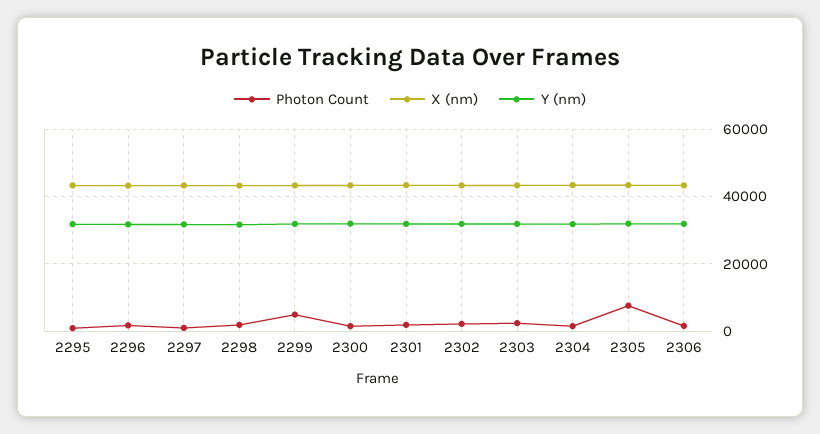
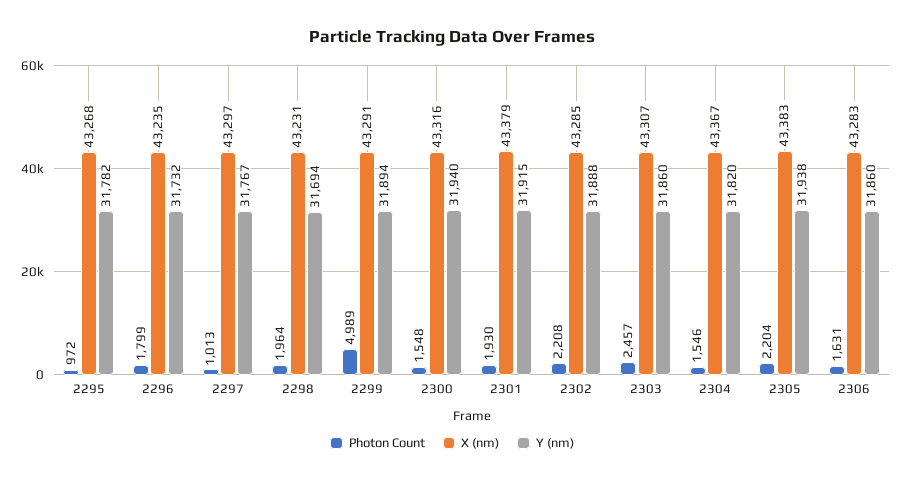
Photon Count, 2305: 8000 -> 2204

